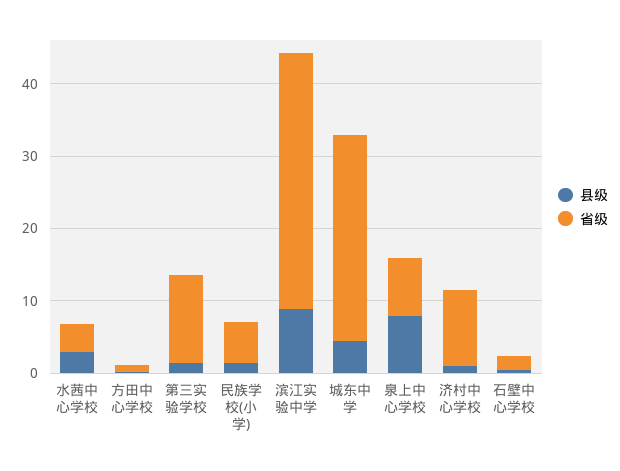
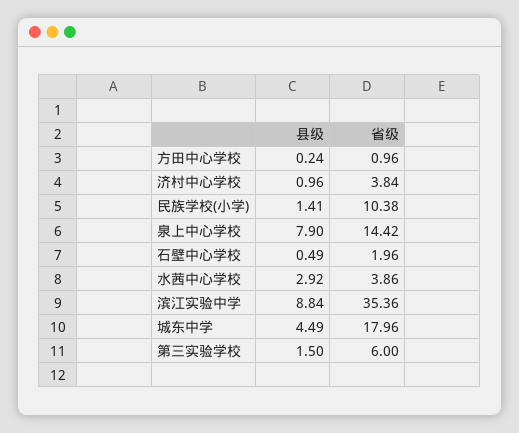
省级, 第三实验学校: 12 -> 6
省级, 民族学校(小学): 6 -> 10.38
省级, 城东中学: 28 -> 17.96
省级, 泉上中心学校: 8 -> 14.42
省级, 济村中心学校: 10 -> 3.84

